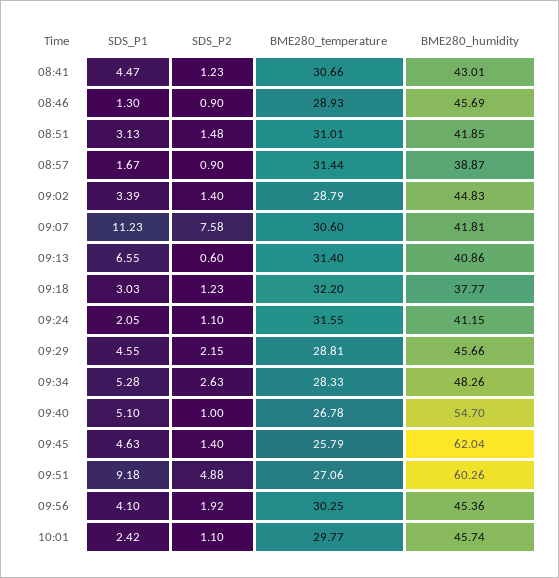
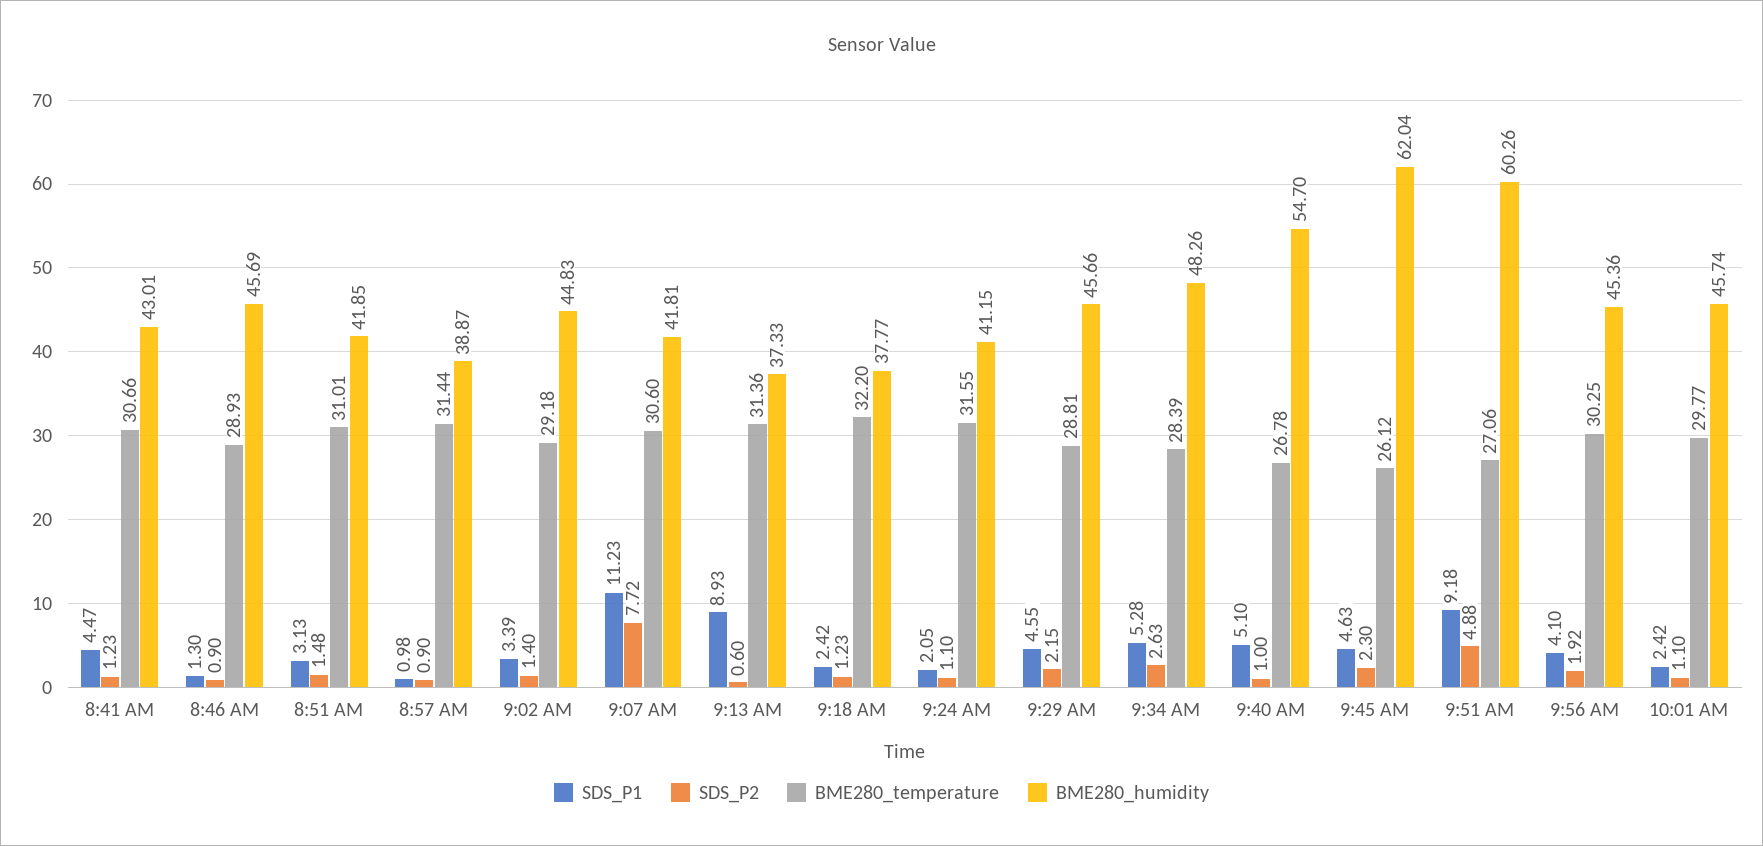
SDS_P1, 08:57: 1.67 -> 0.98
BME280_temperature, 09:02: 28.79 -> 29.18
SDS_P2, 09:07: 7.58 -> 7.72
SDS_P1, 09:13: 6.55 -> 8.93
BME280_temperature, 09:13: 31.4 -> 31.36
BME280_humidity, 09:13: 40.86 -> 37.33
SDS_P1, 09:18: 3.03 -> 2.42
BME280_temperature, 09:34: 28.33 -> 28.39
SDS_P2, 09:45: 1.4 -> 2.3
BME280_temperature, 09:45: 25.79 -> 26.12

